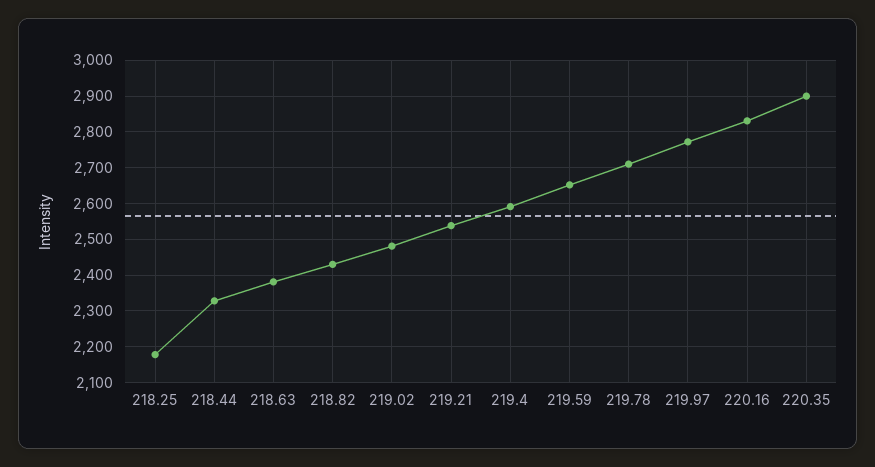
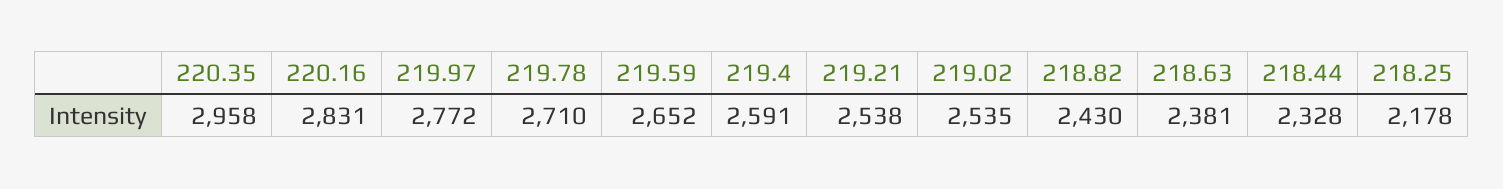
219.02: 2480 -> 2535
220.35: 2900 -> 2958

